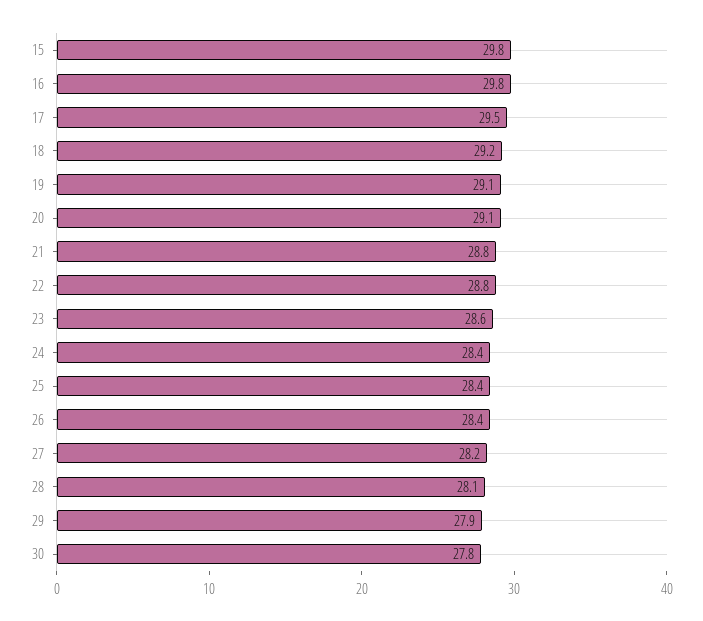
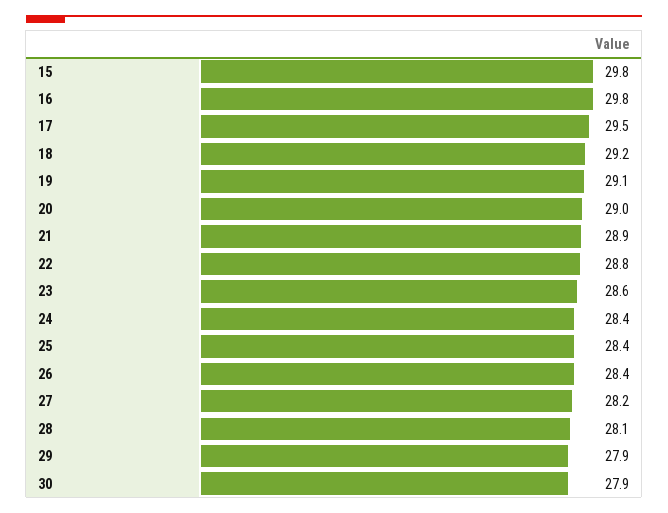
20: 29.1 -> 29
21: 28.8 -> 28.9
30: 27.8 -> 27.9

